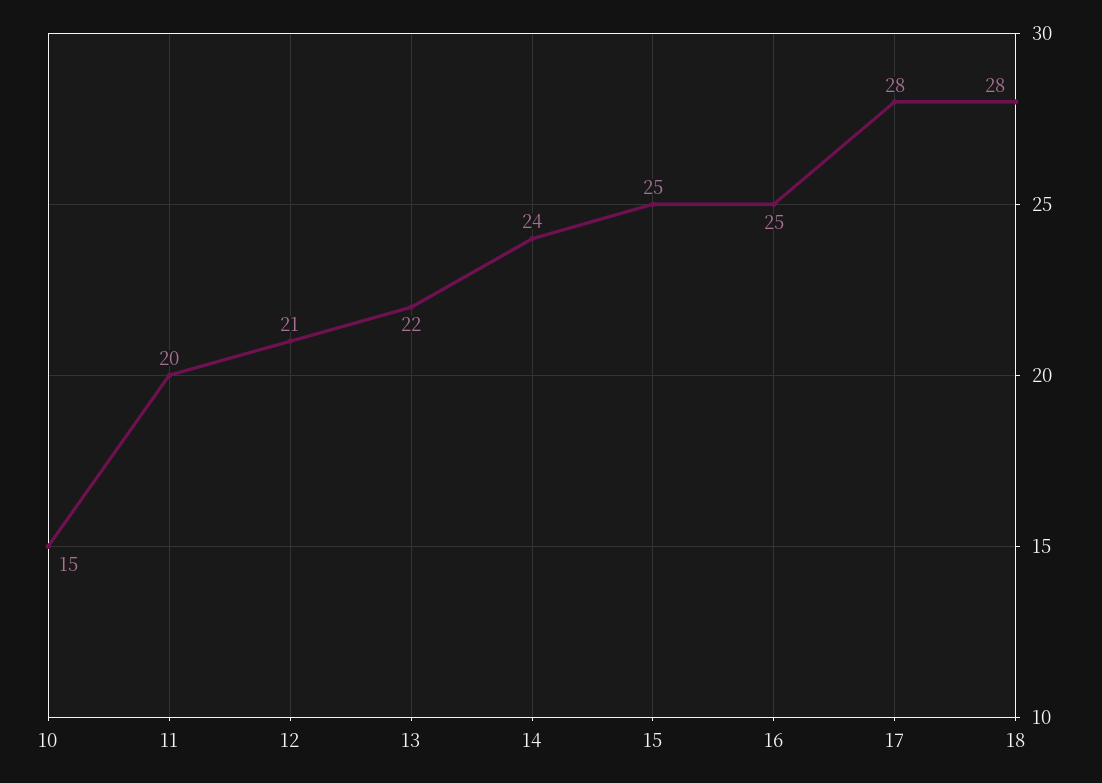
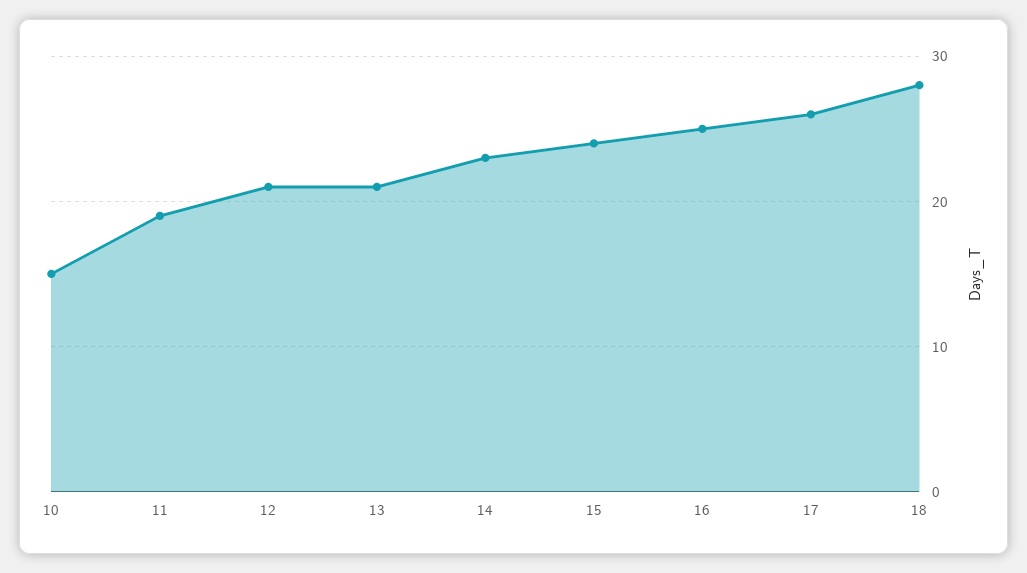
11: 20 -> 19
13: 22 -> 21
14: 24 -> 23
15: 25 -> 24
17: 28 -> 26

